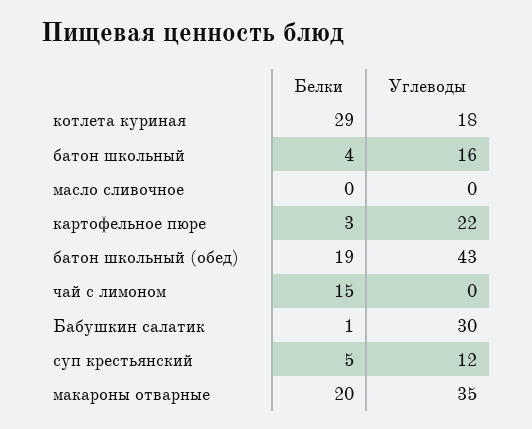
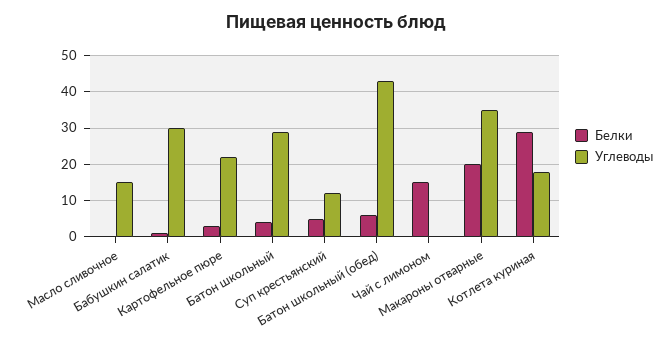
Углеводы, батон школьный: 16 -> 30
Углеводы, масло сливочное: 0 -> 15
Белки, батон школьный (обед): 19 -> 5

